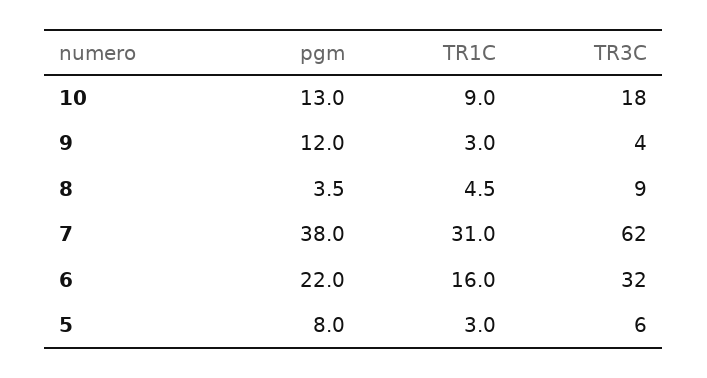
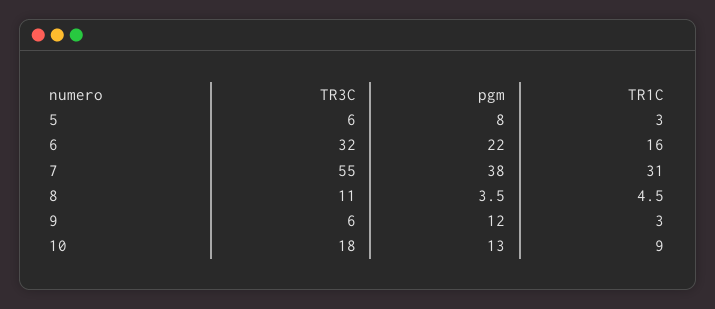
TR3C, 9: 4 -> 6
TR3C, 8: 9 -> 11
TR3C, 7: 62 -> 55

